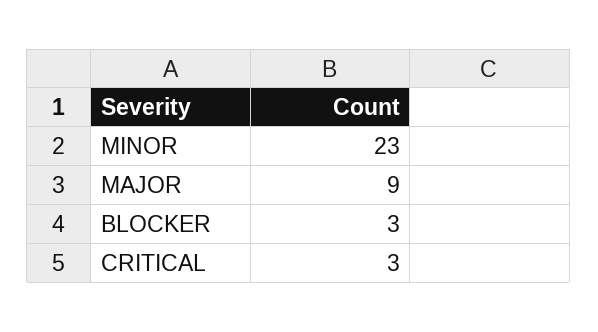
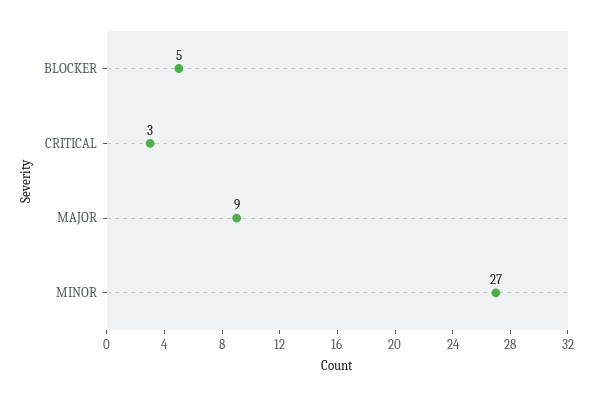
MINOR: 23 -> 27
BLOCKER: 3 -> 5

